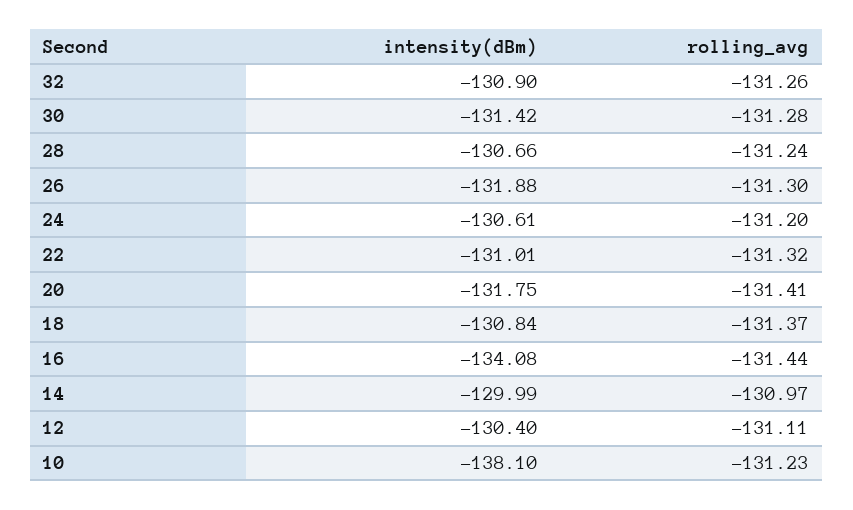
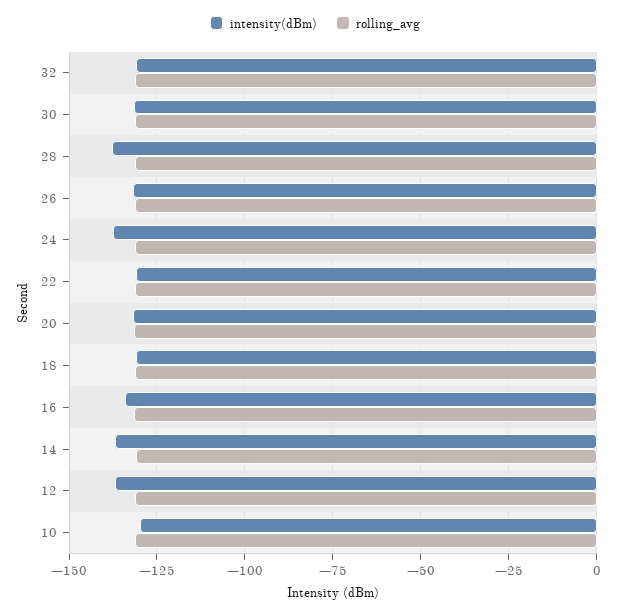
intensity(dBm), 28: -130.66 -> -137.5
intensity(dBm), 24: -130.61 -> -137.5
intensity(dBm), 14: -129.99 -> -137.5
intensity(dBm), 12: -130.4 -> -137.5
intensity(dBm), 10: -138.1 -> -130

